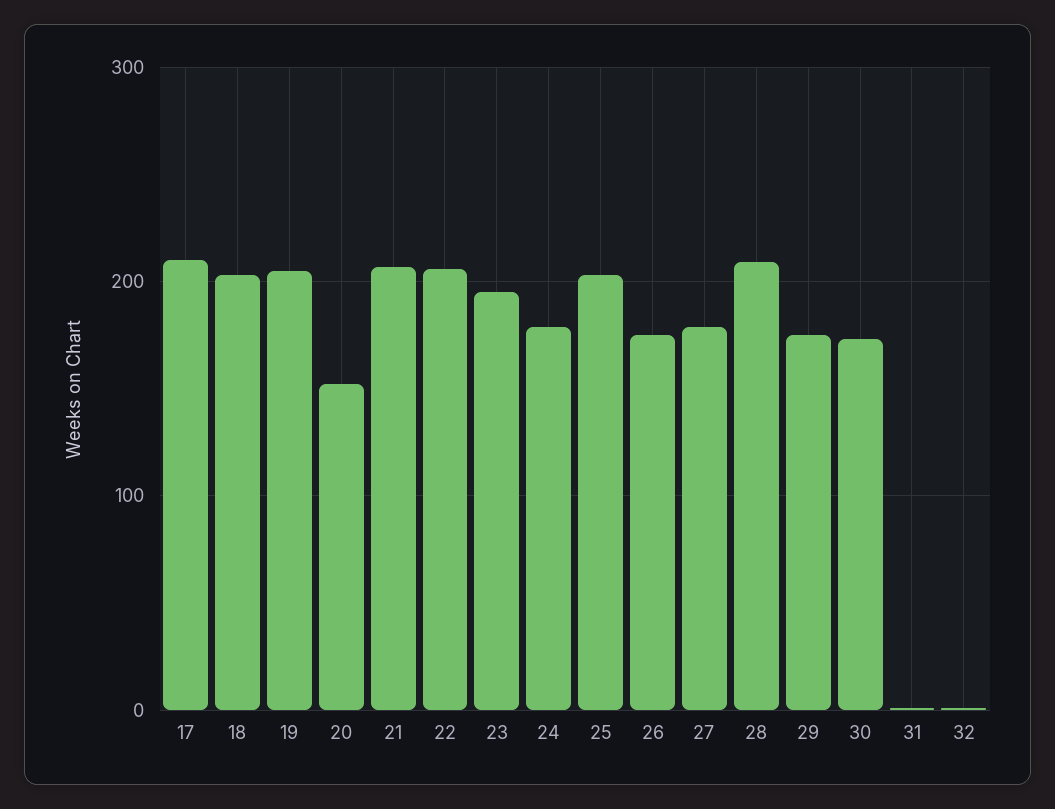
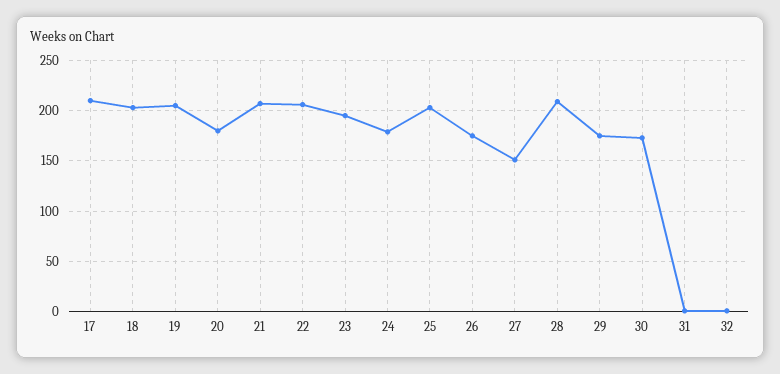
20: 150 -> 180
27: 180 -> 150

